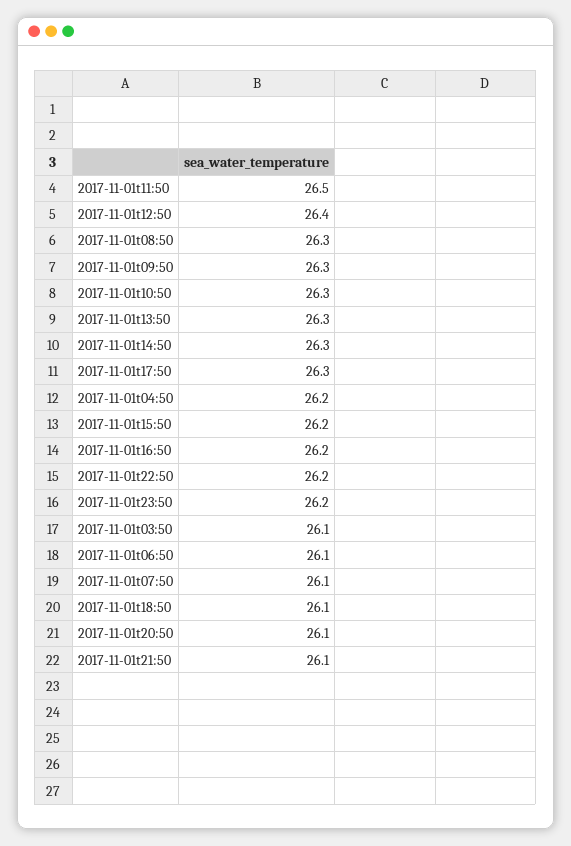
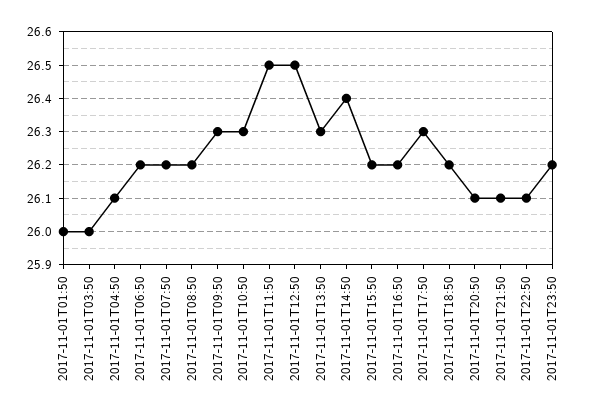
2017-11-01t12:50: 26.4 -> 26.5
2017-11-01t08:50: 26.3 -> 26.2
2017-11-01t14:50: 26.3 -> 26.4
2017-11-01t04:50: 26.2 -> 26.1
2017-11-01t22:50: 26.2 -> 26.1
2017-11-01t03:50: 26.1 -> 26
2017-11-01t06:50: 26.1 -> 26.2
2017-11-01t07:50: 26.1 -> 26.2
2017-11-01t18:50: 26.1 -> 26.2
2017-11-01T01:50: none -> 26

